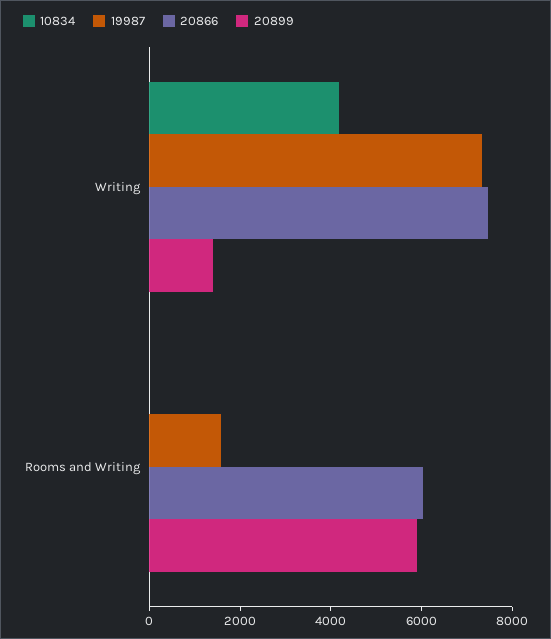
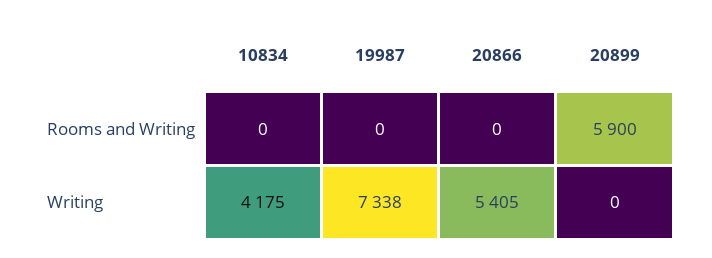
20866, Writing: 7500 -> 5405
20899, Writing: 1500 -> 0
19987, Rooms and Writing: 1500 -> 0
20866, Rooms and Writing: 6000 -> 0

